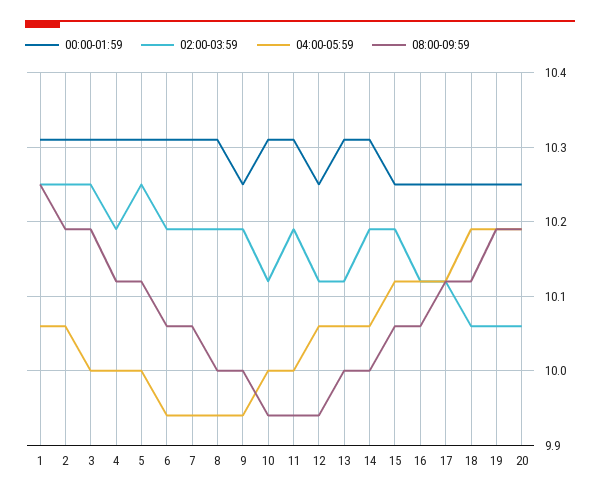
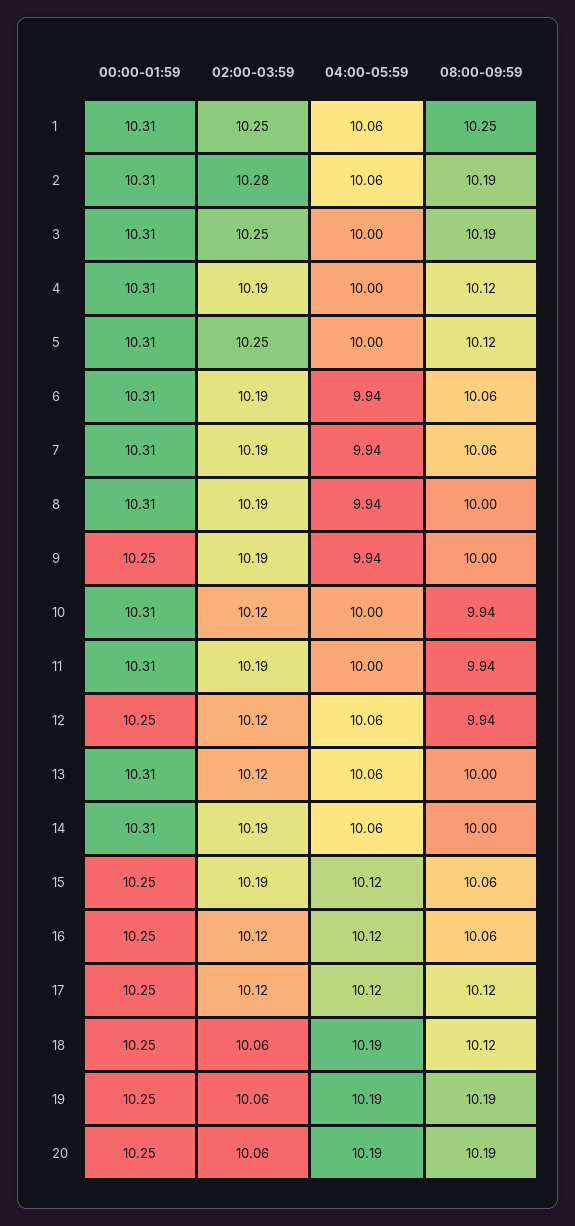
02:00-03:59, 2: 10.25 -> 10.28

